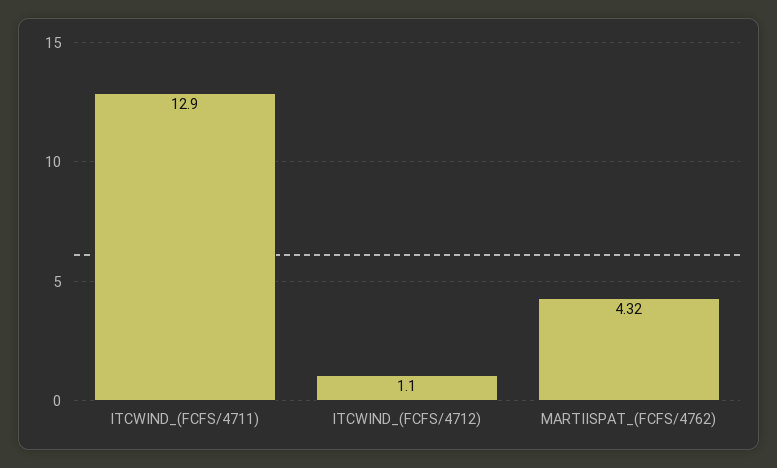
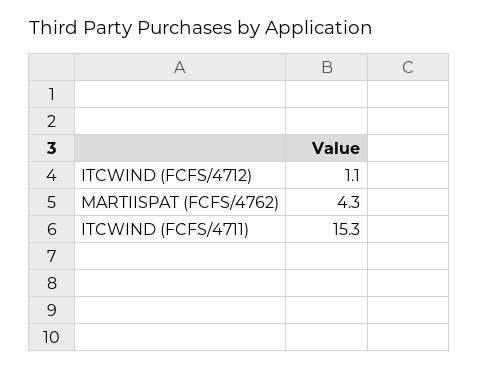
ITCWIND_(FCFS/4711): 12.9 -> 15.3

